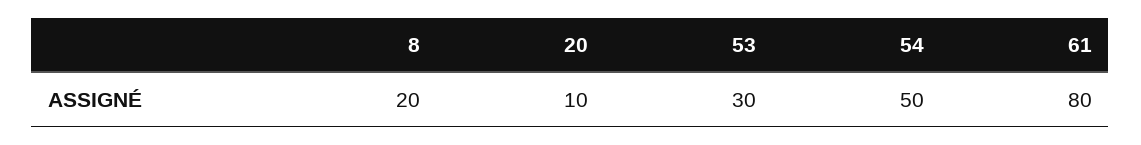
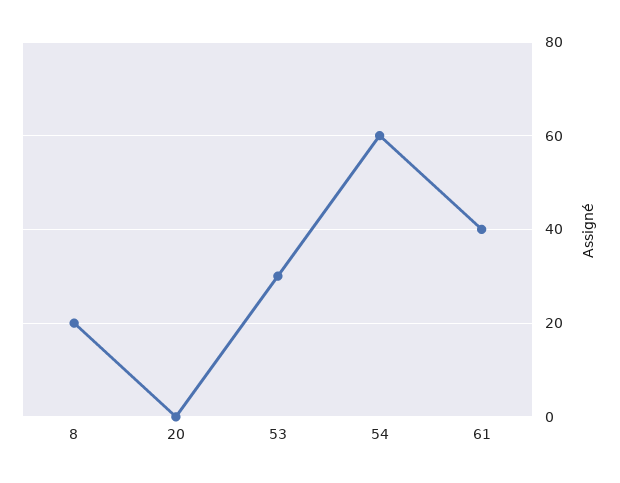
20: 10 -> 0
54: 50 -> 60
61: 80 -> 40

